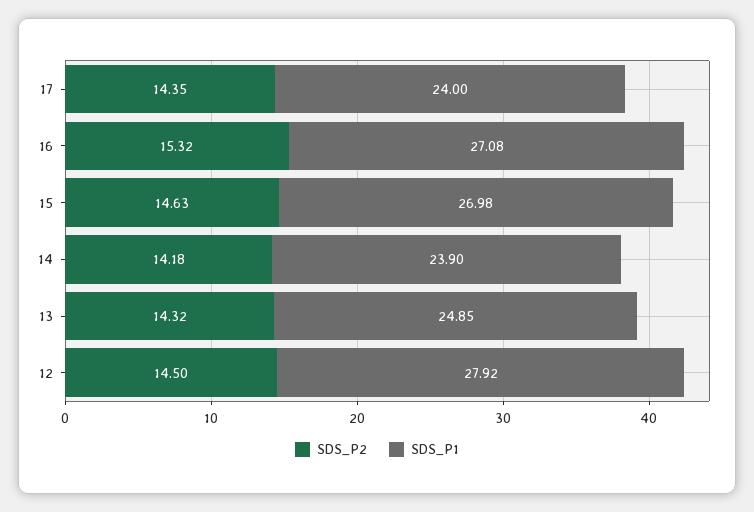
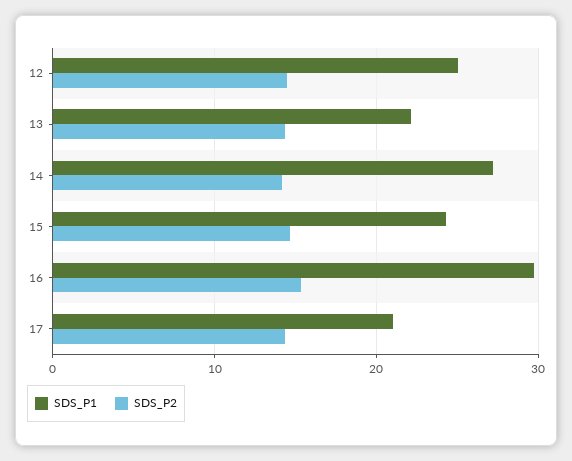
SDS_P1, 17: 24 -> 21
SDS_P1, 16: 27.08 -> 30
SDS_P1, 15: 26.98 -> 24
SDS_P1, 14: 23.9 -> 27
SDS_P1, 13: 24.85 -> 22
SDS_P1, 12: 27.92 -> 25

